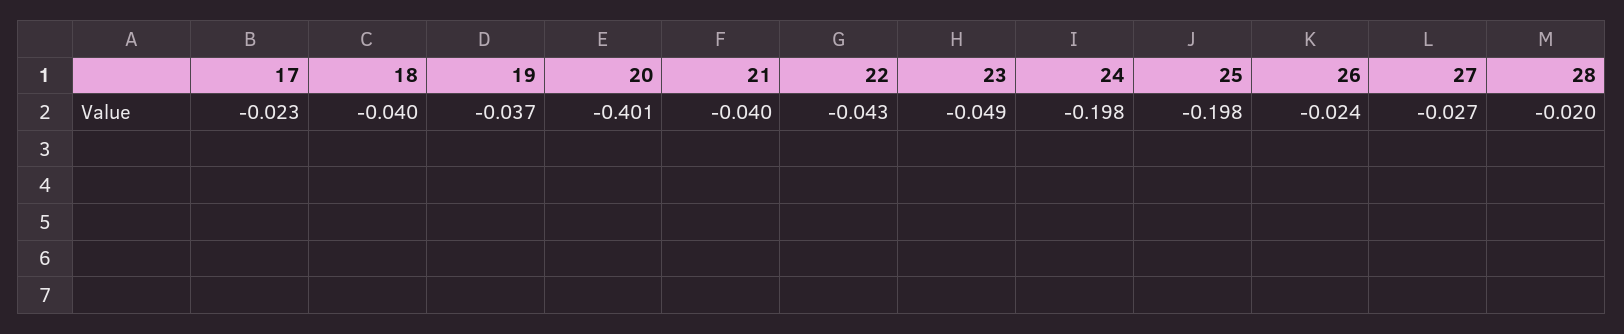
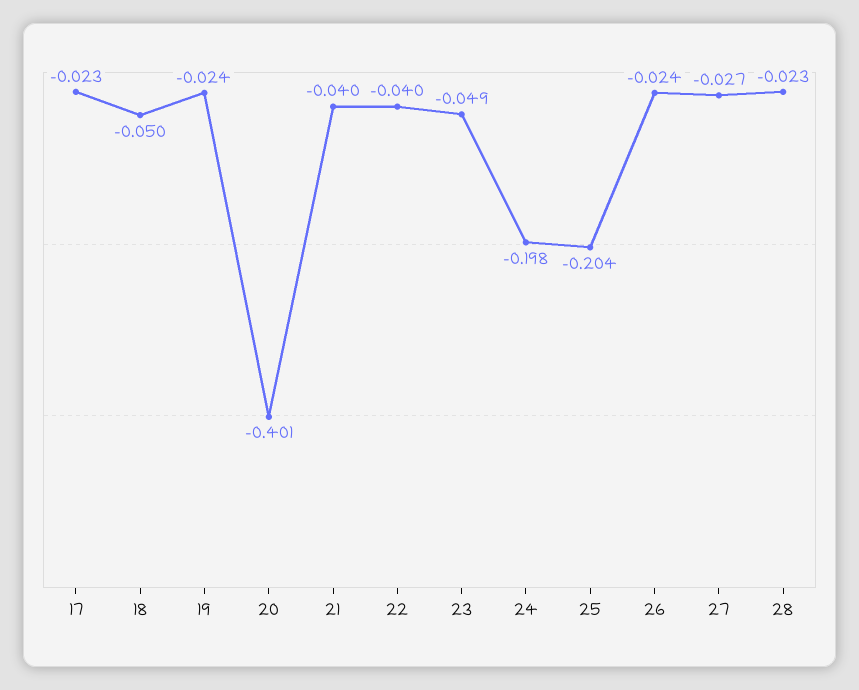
18: -0.04 -> -0.05
19: -0.037 -> -0.024
22: -0.043 -> -0.04
25: -0.198 -> -0.204
28: -0.02 -> -0.023

